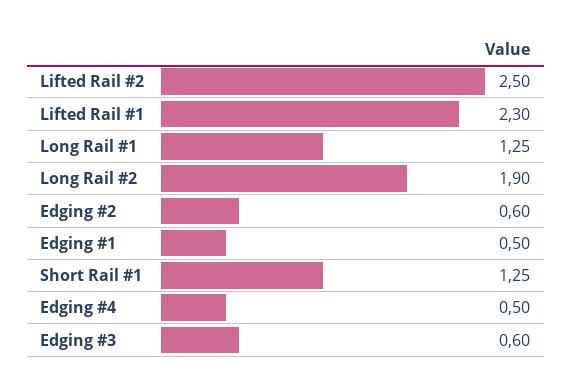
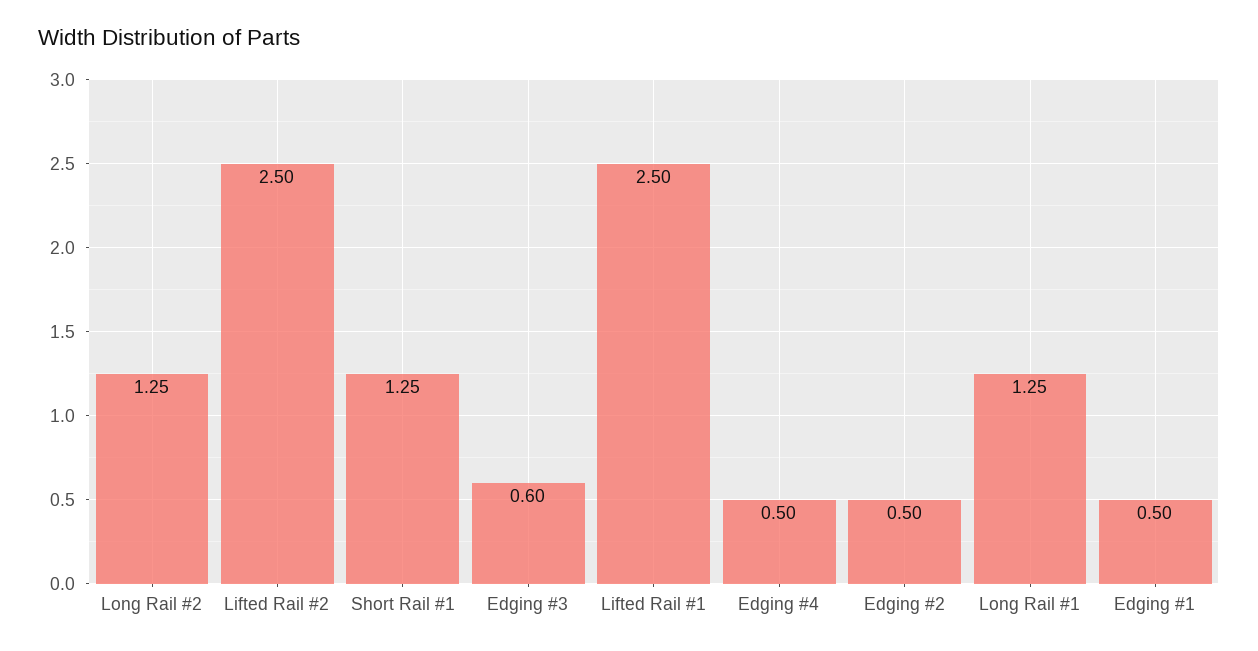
Lifted Rail #1: 2.3 -> 2.5
Long Rail #2: 1.9 -> 1.25
Edging #2: 0.6 -> 0.5

